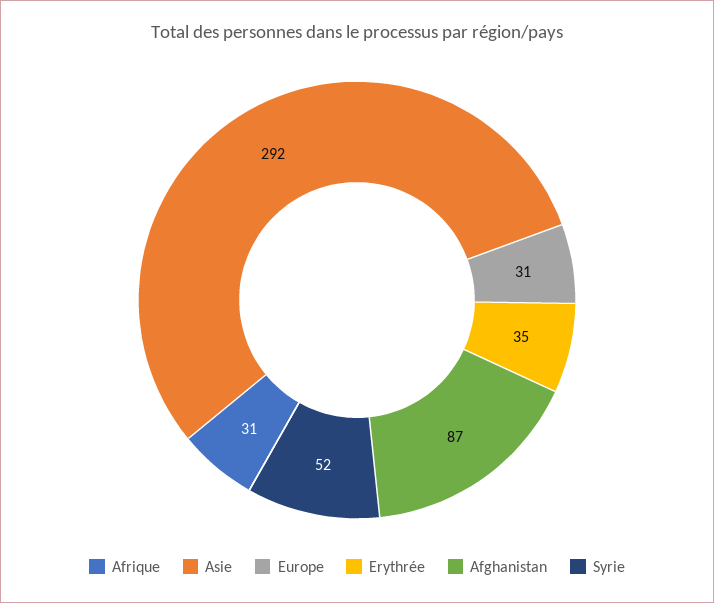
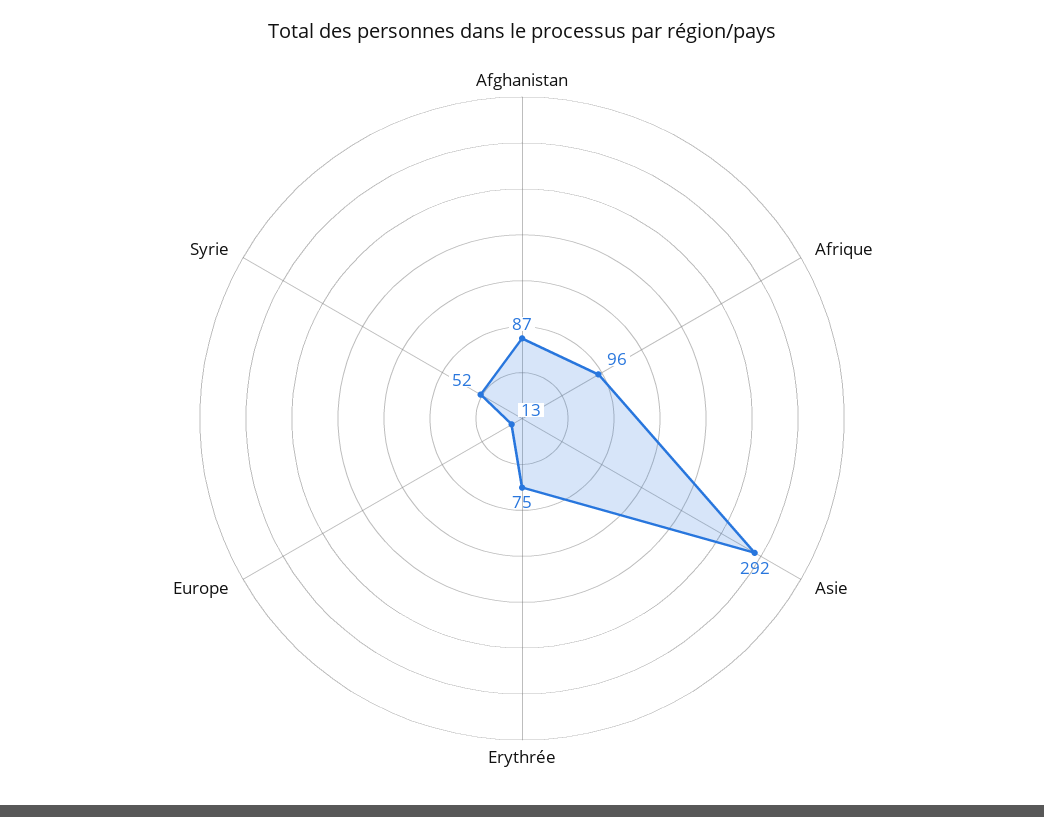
Afrique: 31 -> 96
Europe: 31 -> 13
Erythrée: 35 -> 75

